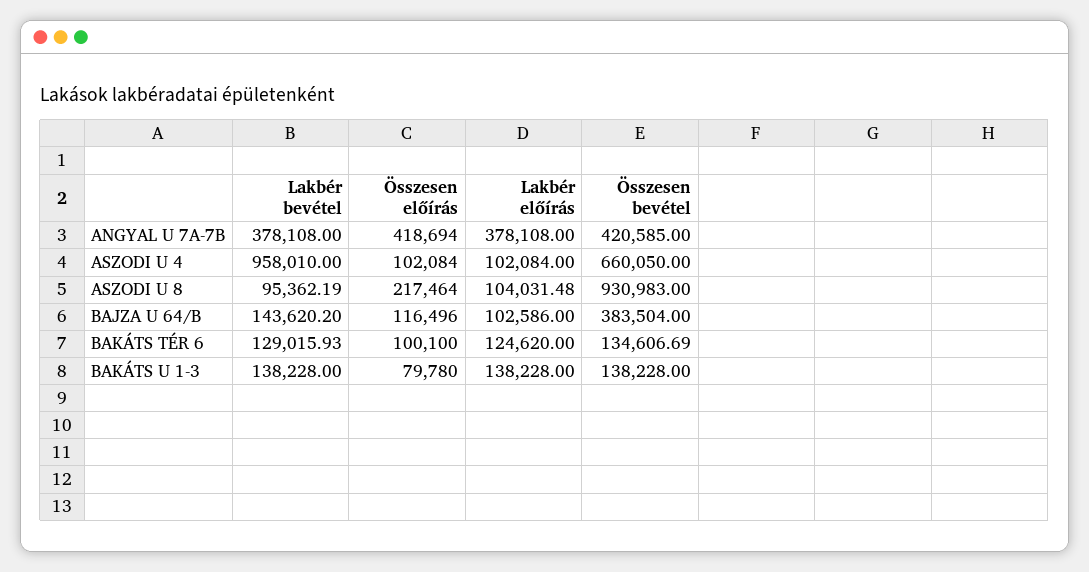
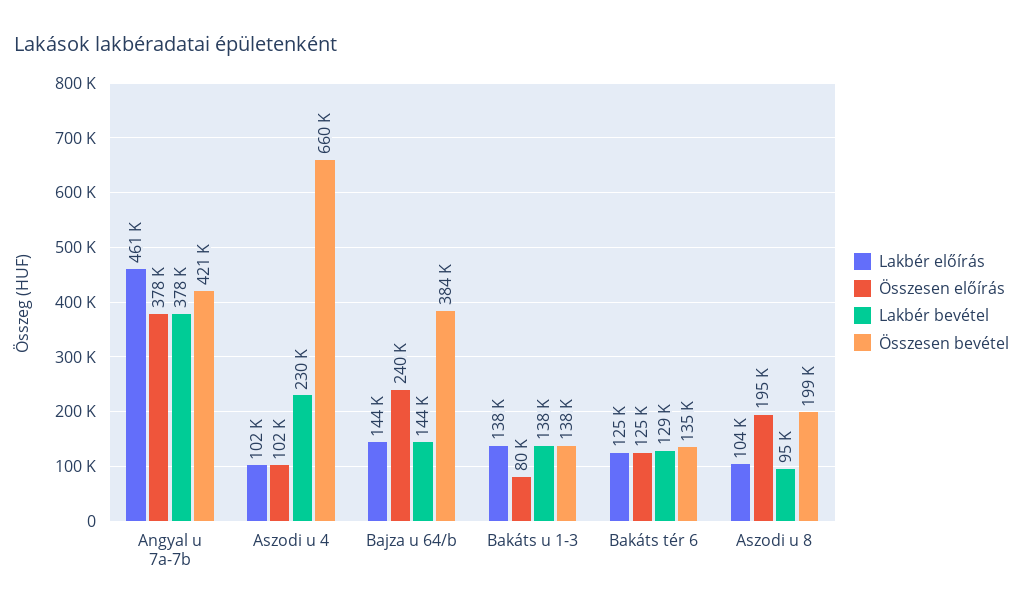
Összesen előírás, ANGYAL U 7A-7B: 418694 -> 378000
Lakbér előírás, ANGYAL U 7A-7B: 378108 -> 461000
Lakbér bevétel, ASZODI U 4: 958010 -> 230000
Összesen előírás, ASZODI U 8: 217464 -> 195000
Összesen bevétel, ASZODI U 8: 930983 -> 199000
Összesen előírás, BAJZA U 64/B: 116496 -> 240000
Lakbér előírás, BAJZA U 64/B: 102586 -> 144000
Összesen előírás, BAKÁTS TÉR 6: 100100 -> 125000

